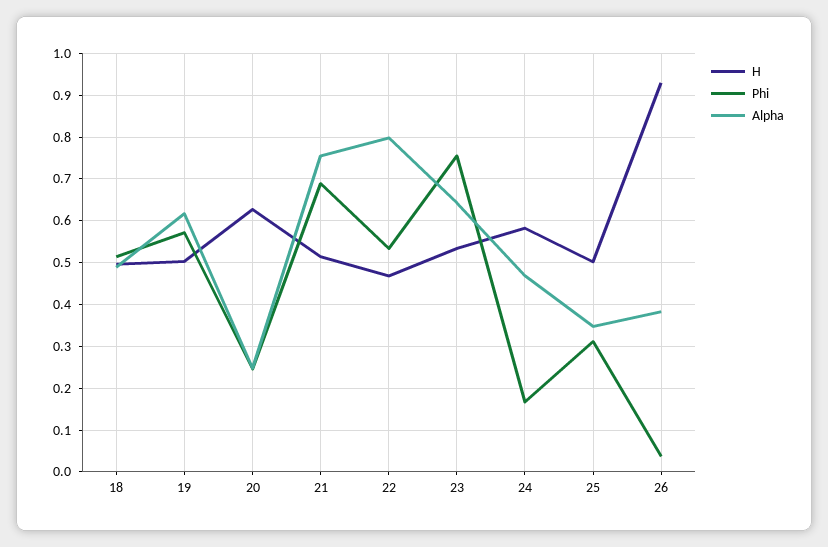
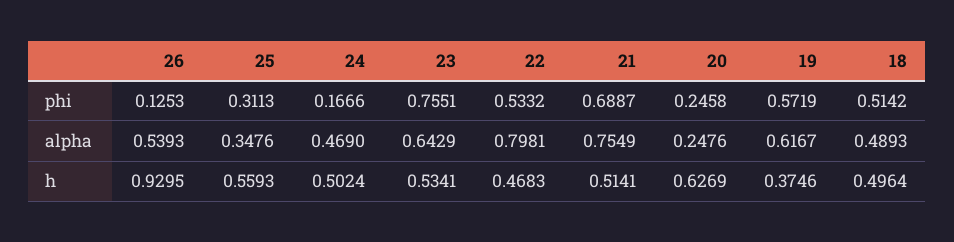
H, 19: 0.5 -> 0.3746
H, 24: 0.58 -> 0.5024
H, 25: 0.5 -> 0.5593
Phi, 26: 0.04 -> 0.1253
Alpha, 26: 0.38 -> 0.5393

